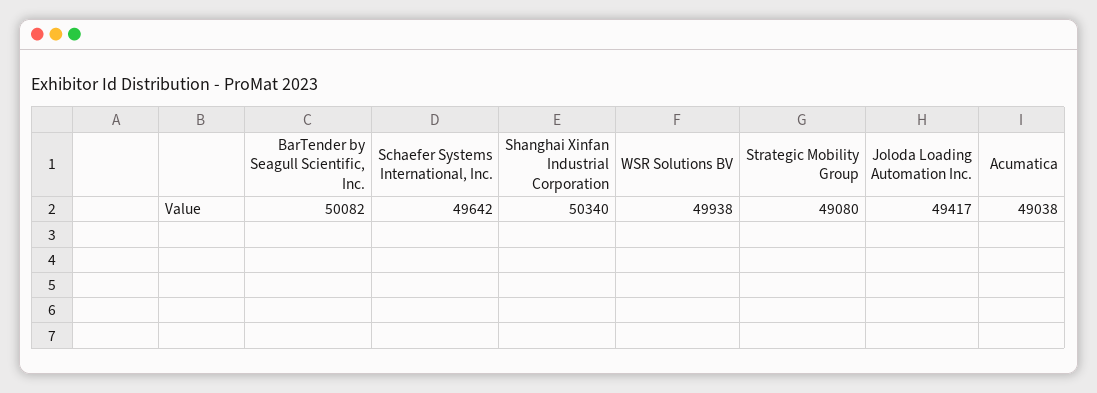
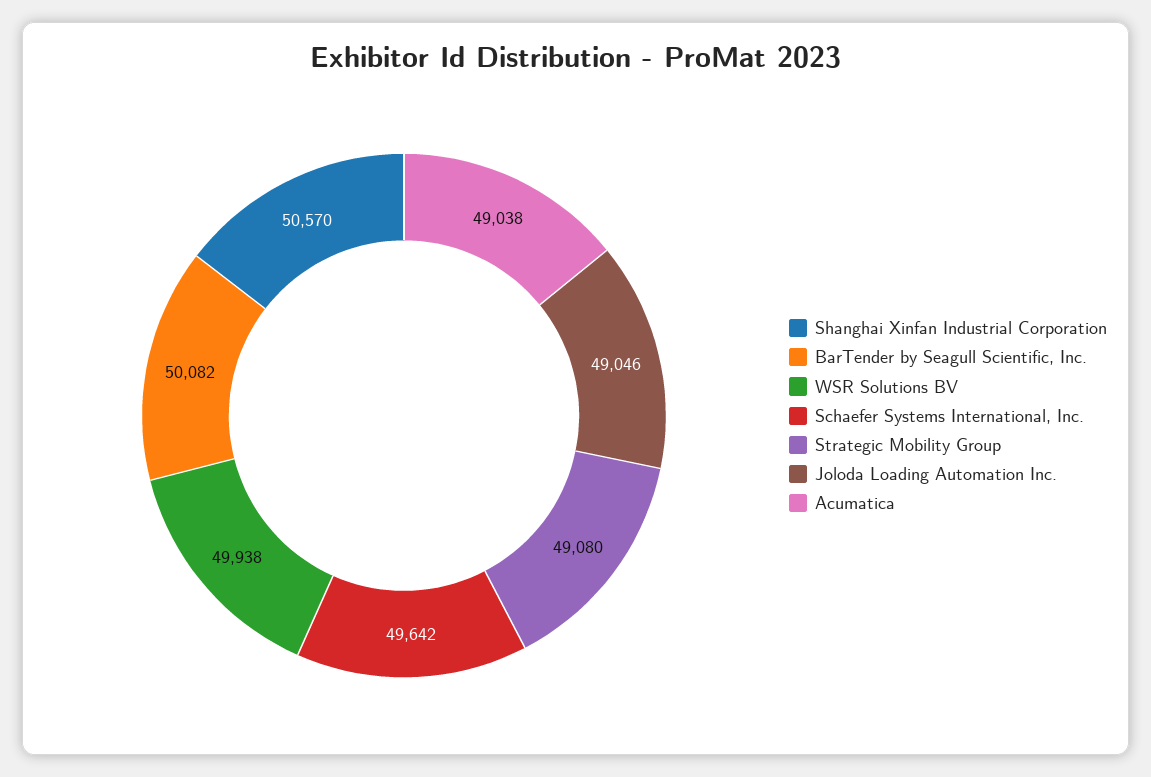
Shanghai Xinfan Industrial Corporation: 50340 -> 50570
Joloda Loading Automation Inc.: 49417 -> 49046

